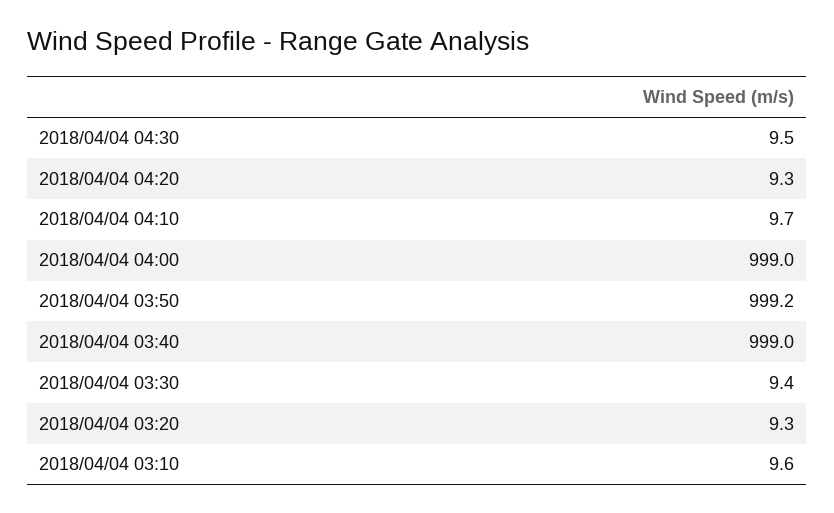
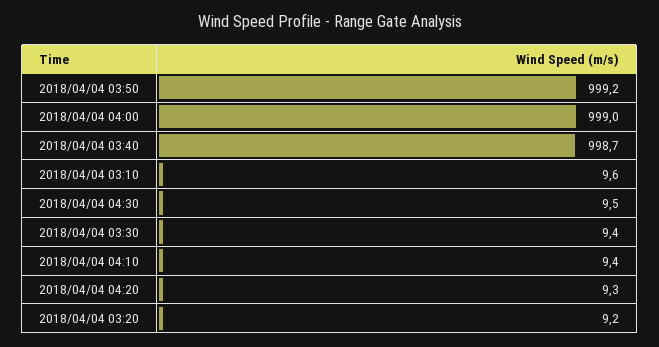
2018/04/04 04:10: 9.7 -> 9.4
2018/04/04 03:40: 999 -> 998.7
2018/04/04 03:20: 9.3 -> 9.2

